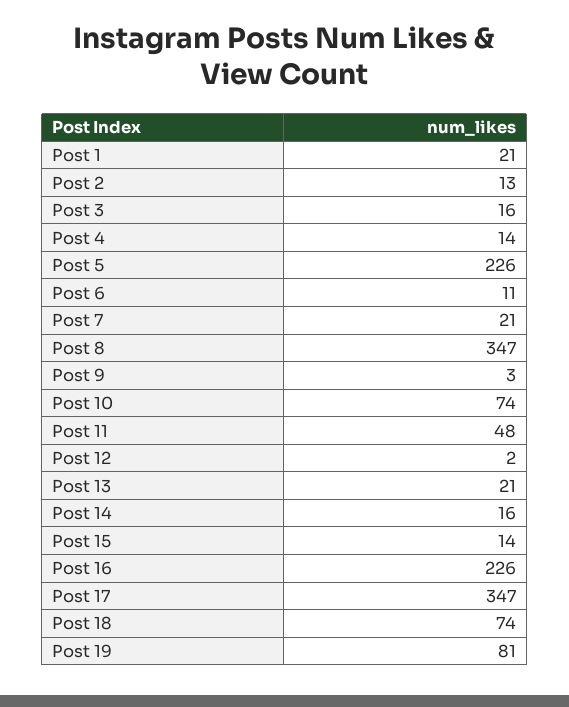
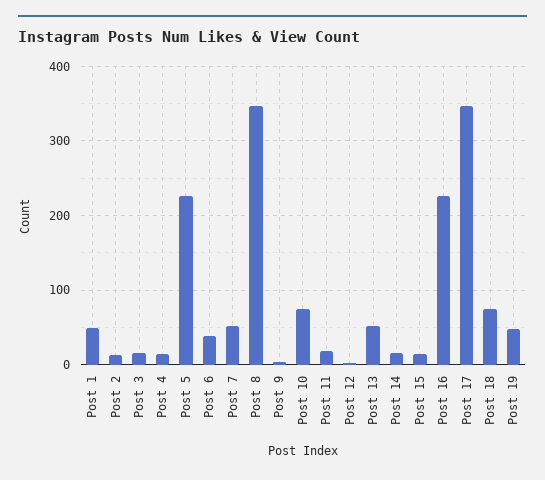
Post 1: 21 -> 50
Post 6: 11 -> 40
Post 7: 21 -> 50
Post 11: 48 -> 20
Post 13: 21 -> 50
Post 19: 81 -> 50

